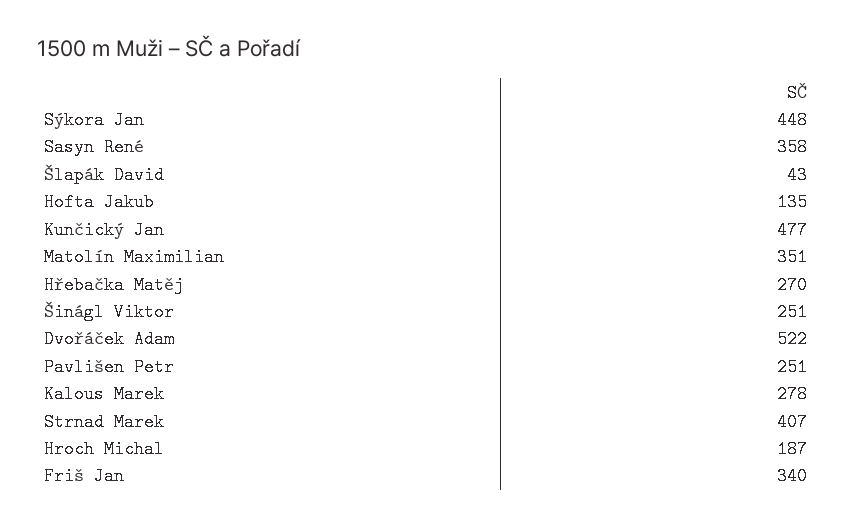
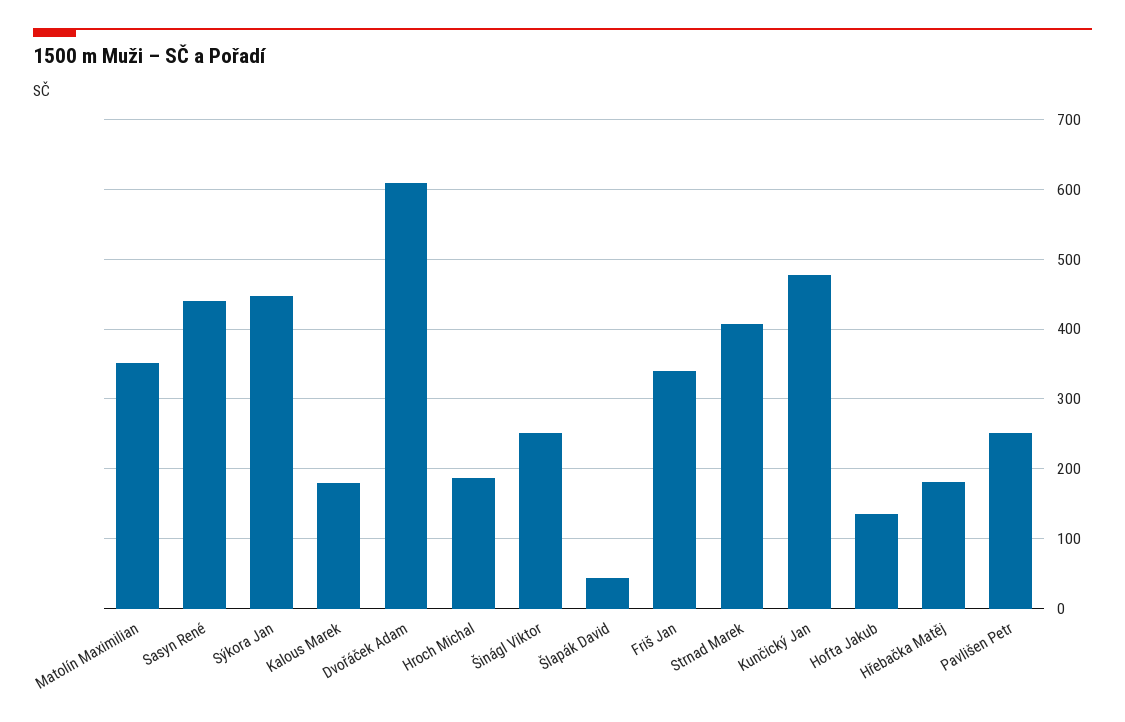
Sasyn René: 358 -> 440
Hřebačka Matěj: 270 -> 180
Dvořáček Adam: 522 -> 610
Kalous Marek: 278 -> 180

